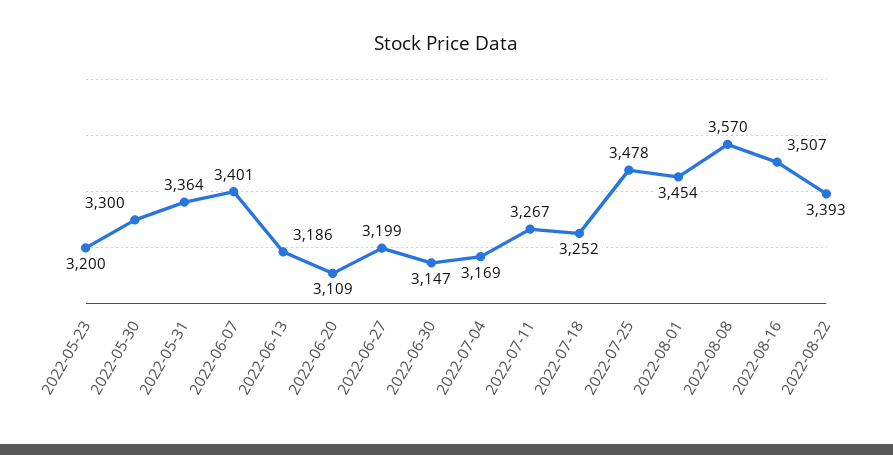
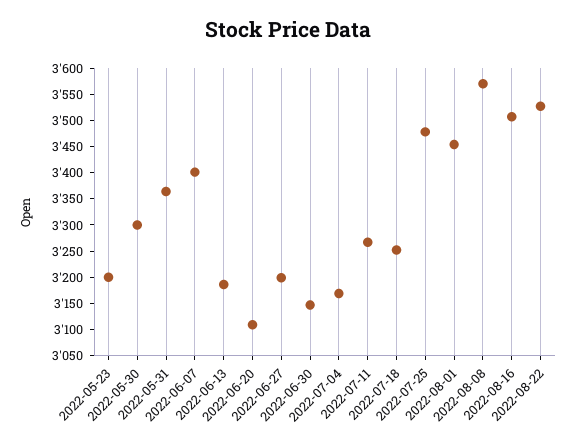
2022-08-22: 3393 -> 3525

